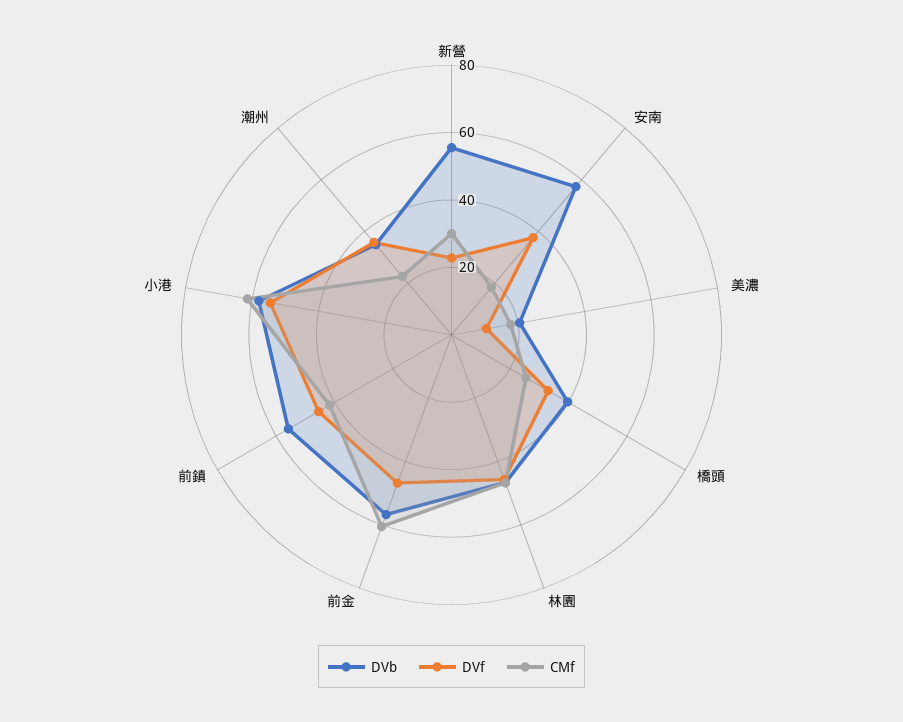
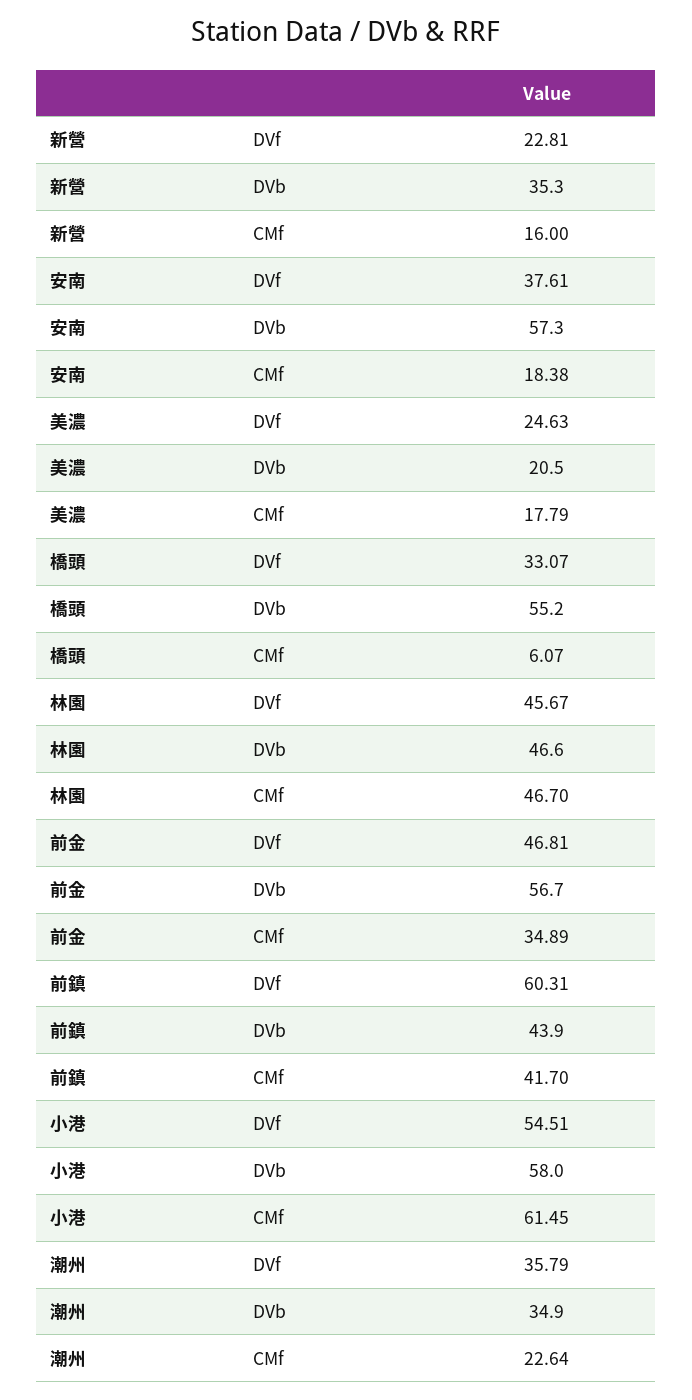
DVb, 新營: 55 -> 35.3
CMf, 新營: 30 -> 16
DVf, 美濃: 10 -> 24.63
DVb, 橋頭: 40 -> 55.2
CMf, 橋頭: 25 -> 6.07
CMf, 前金: 60 -> 34.89
DVb, 前鎮: 55 -> 43.9
DVf, 前鎮: 45 -> 60.31

